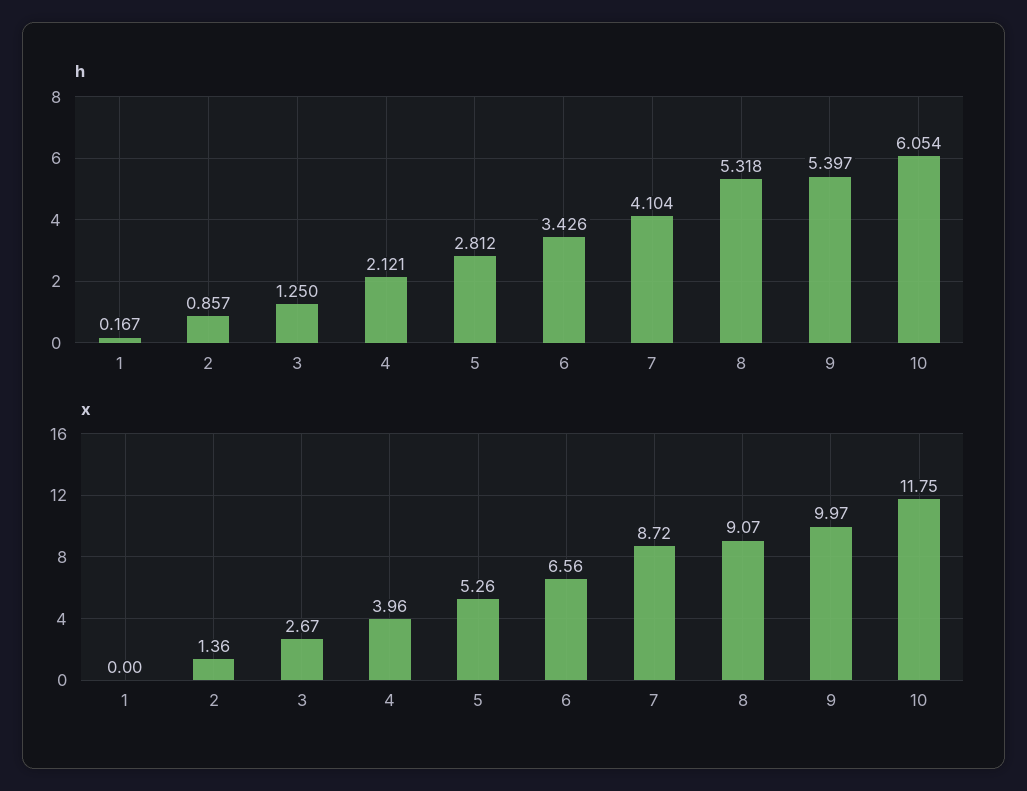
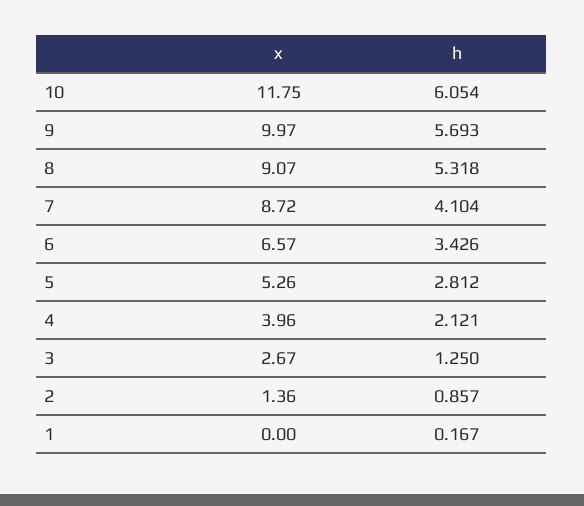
h, 9: 5.397 -> 5.693
x, 6: 6.56 -> 6.57

